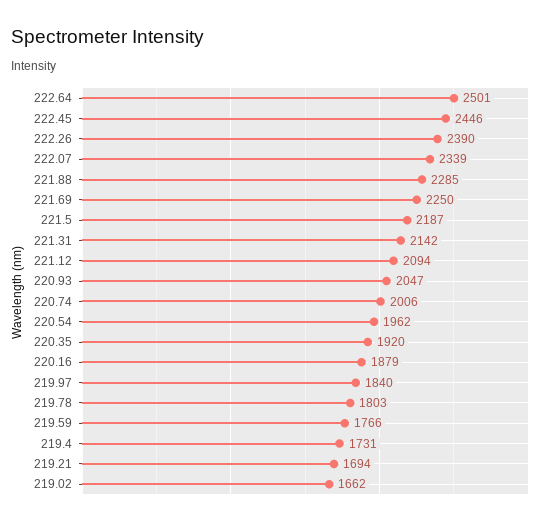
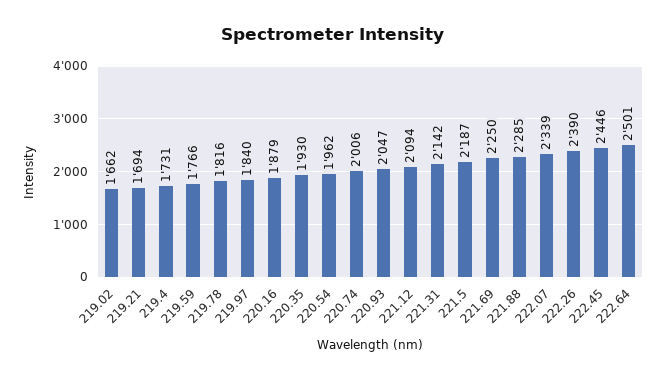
220.35: 1920 -> 1930
219.78: 1803 -> 1816

